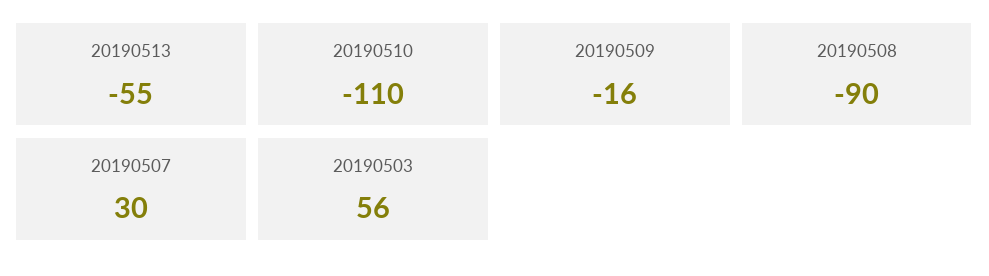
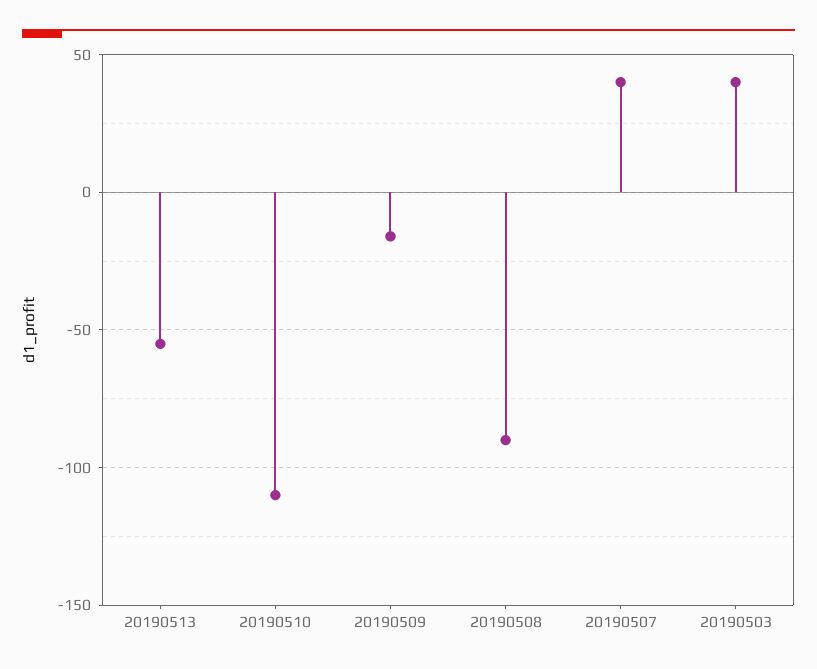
20190507: 30 -> 40
20190503: 56 -> 40

